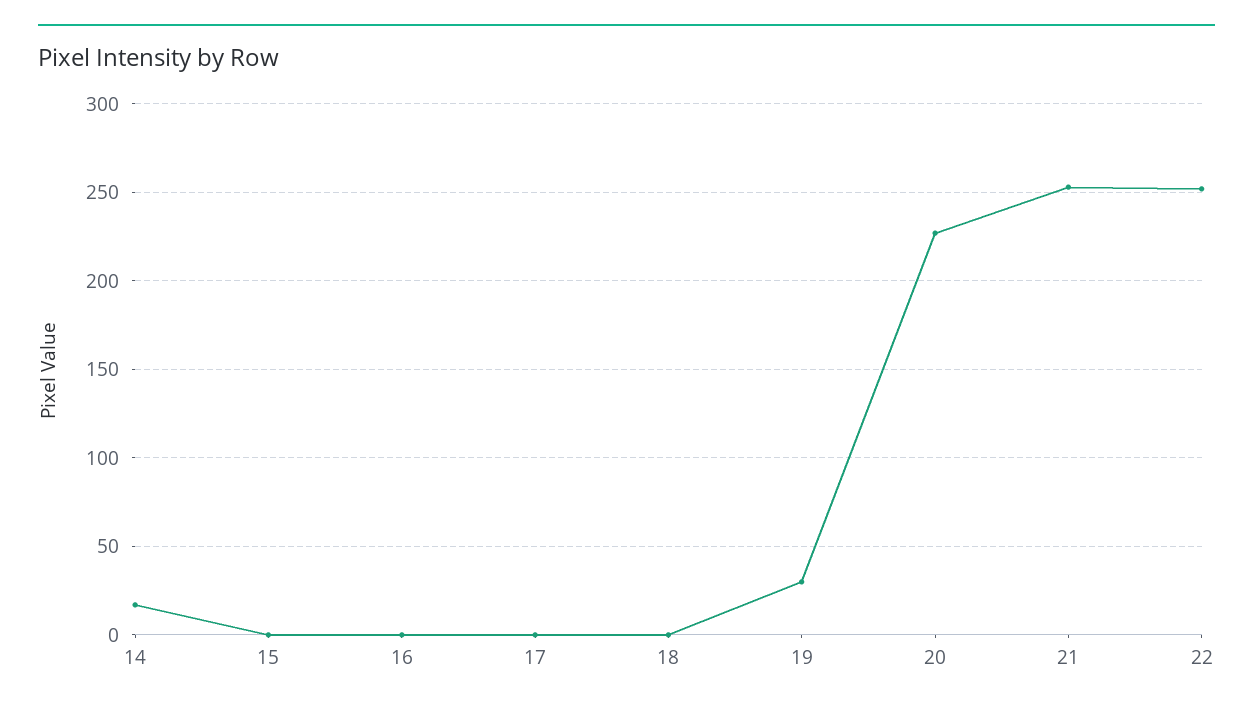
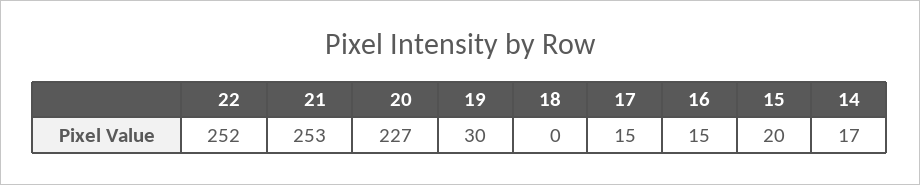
15: 0 -> 20
16: 0 -> 15
17: 0 -> 15

